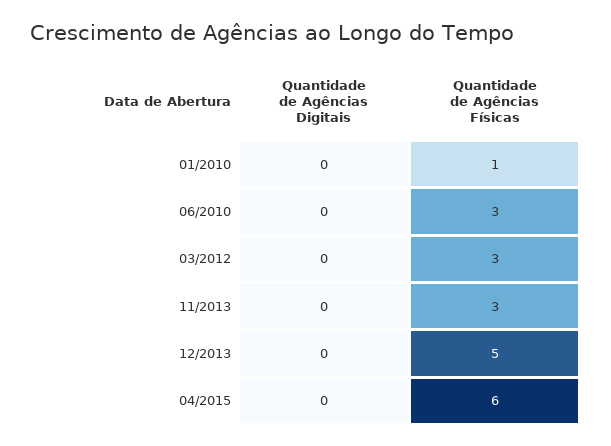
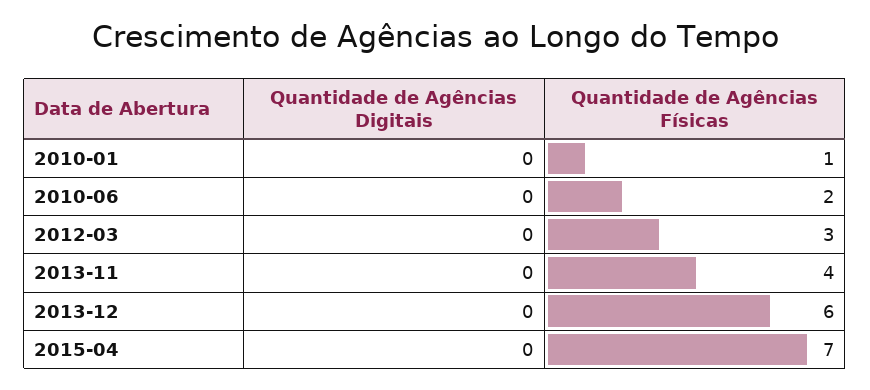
Quantidade de Agências Físicas, 06/2010: 3 -> 2
Quantidade de Agências Físicas, 11/2013: 3 -> 4
Quantidade de Agências Físicas, 12/2013: 5 -> 6
Quantidade de Agências Físicas, 04/2015: 6 -> 7

